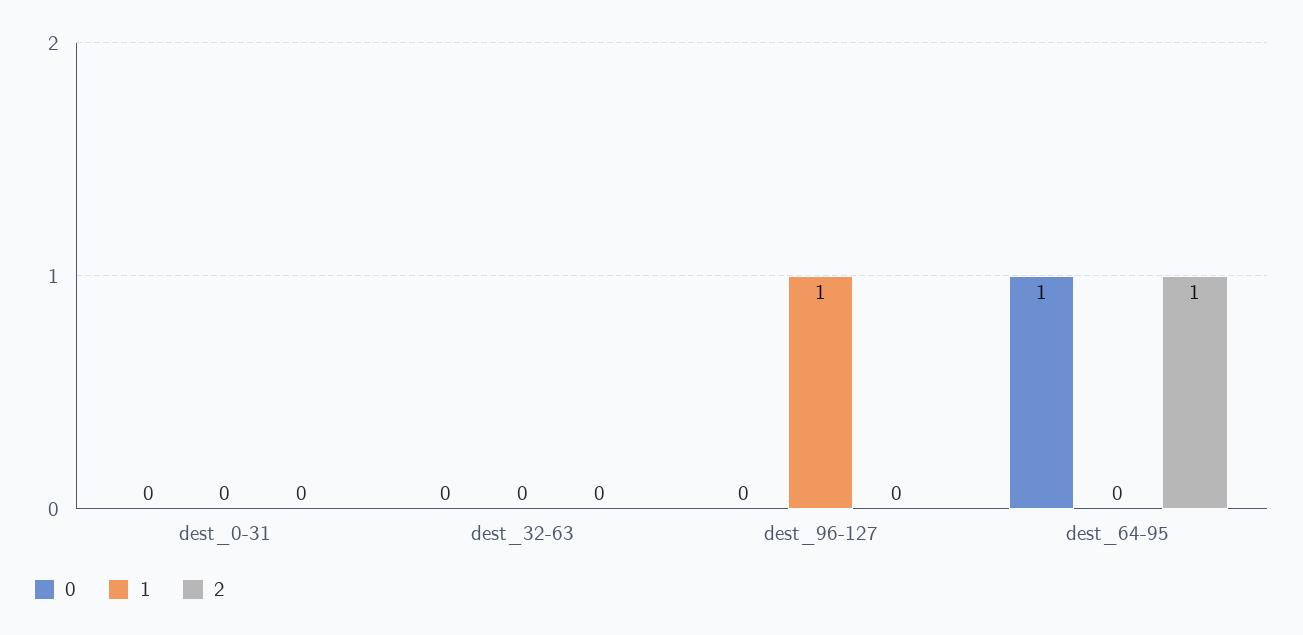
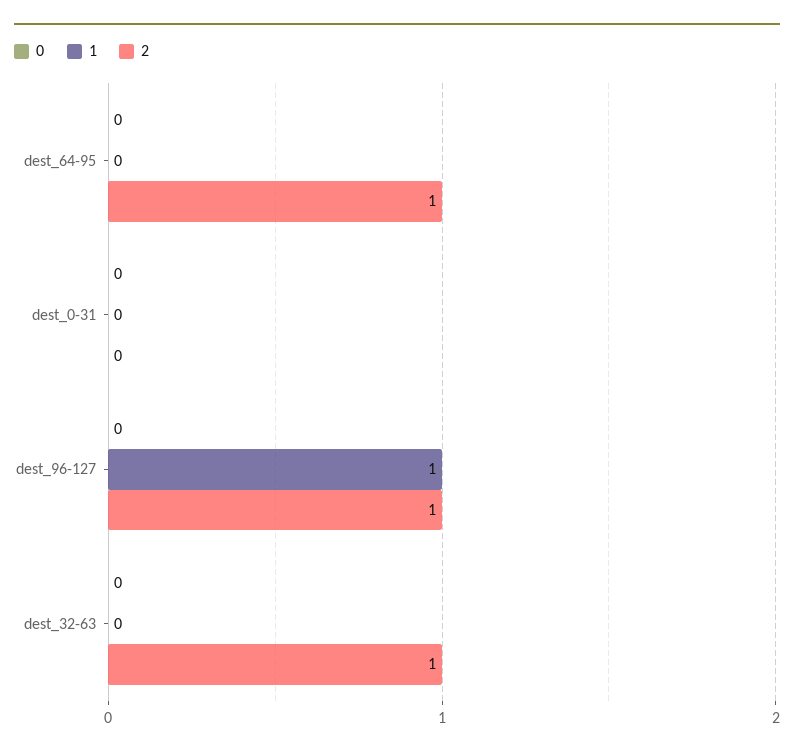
2, dest_32-63: 0 -> 1
2, dest_96-127: 0 -> 1
0, dest_64-95: 1 -> 0

